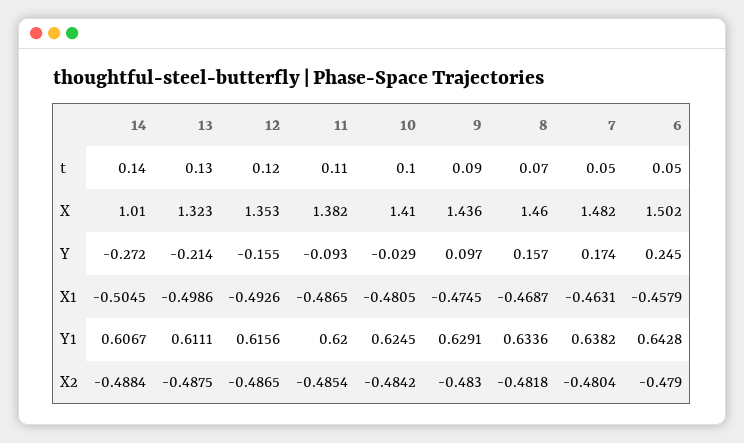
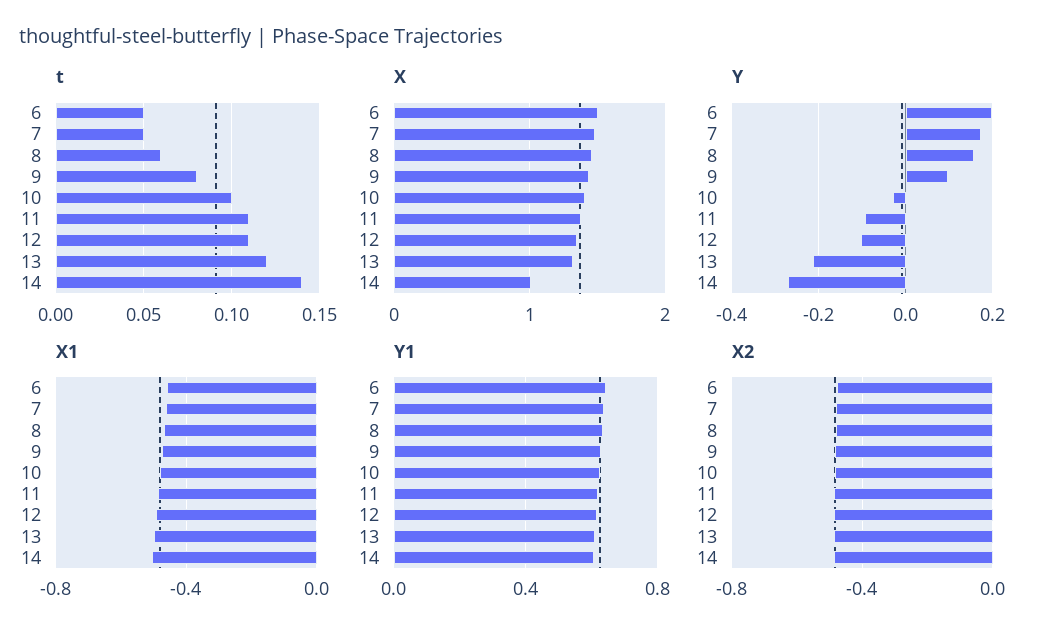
t, 13: 0.13 -> 0.12
t, 12: 0.12 -> 0.11
t, 9: 0.09 -> 0.08
t, 8: 0.07 -> 0.06
Y, 12: -0.155 -> -0.1
Y, 6: 0.245 -> 0.2

